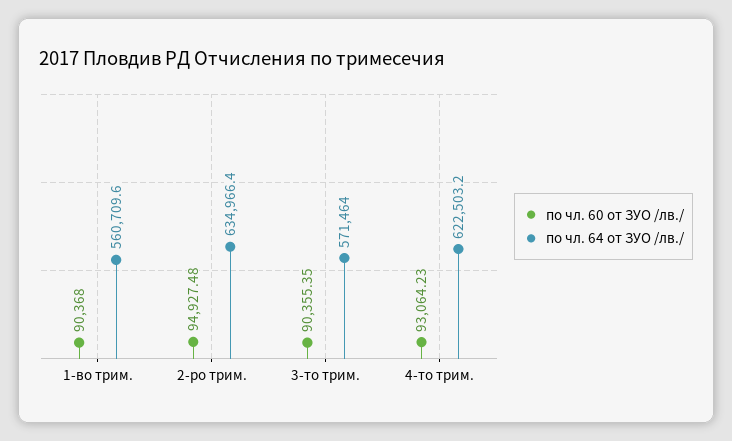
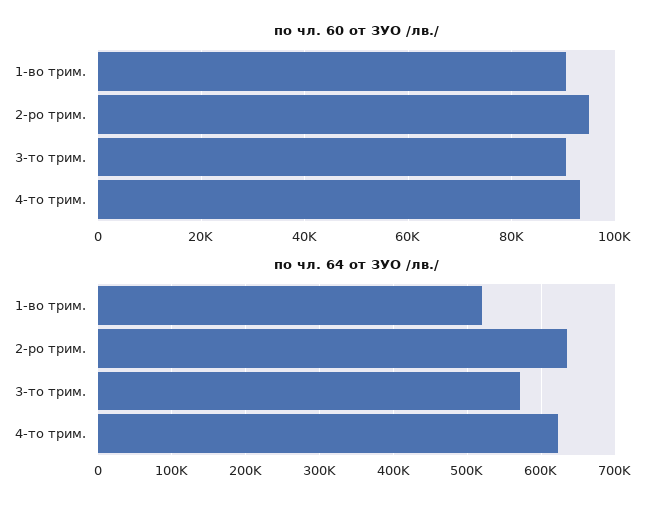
по чл. 64 от ЗУО /лв./, 1-во трим.: 560709.6 -> 520000

